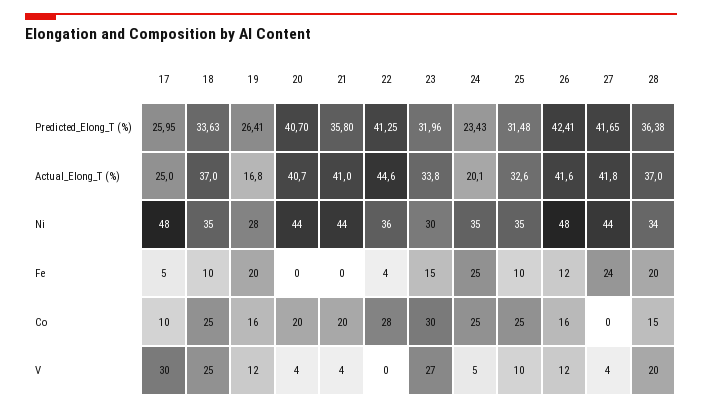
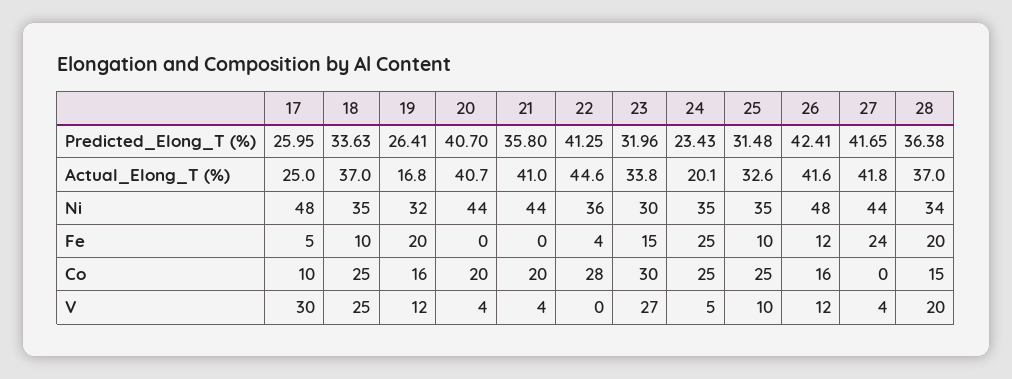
19, Ni: 28 -> 32

